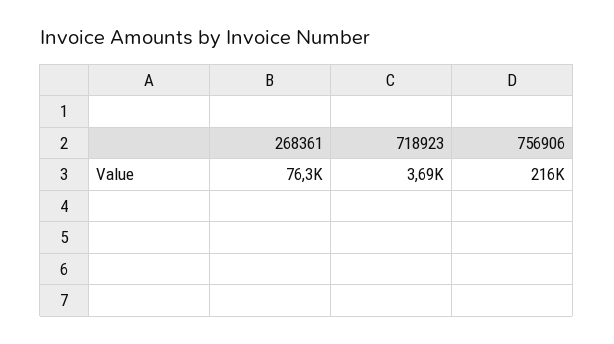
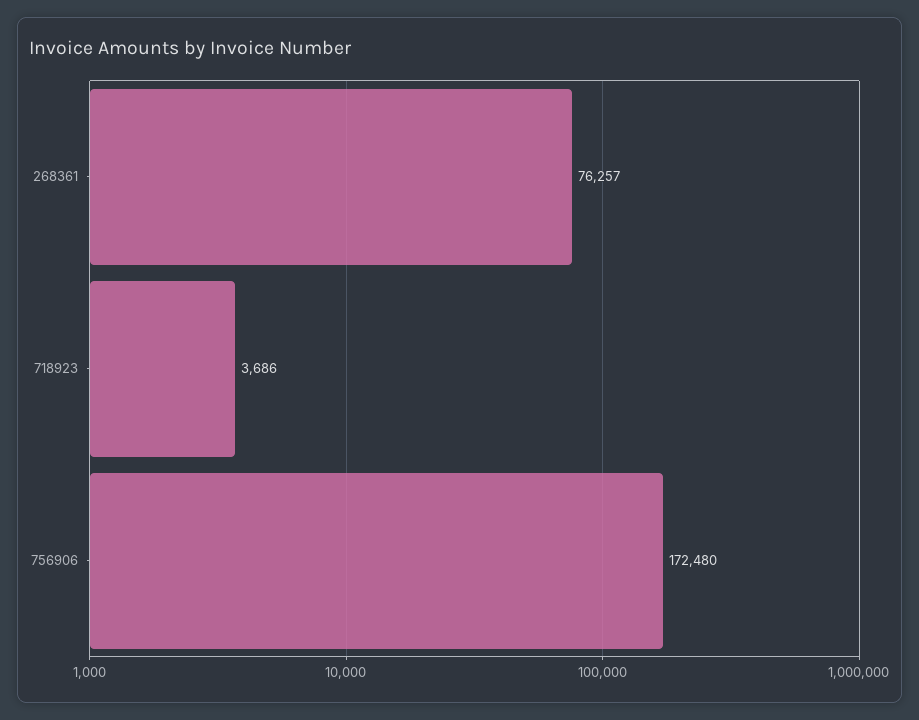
756906: 216000 -> 172480

